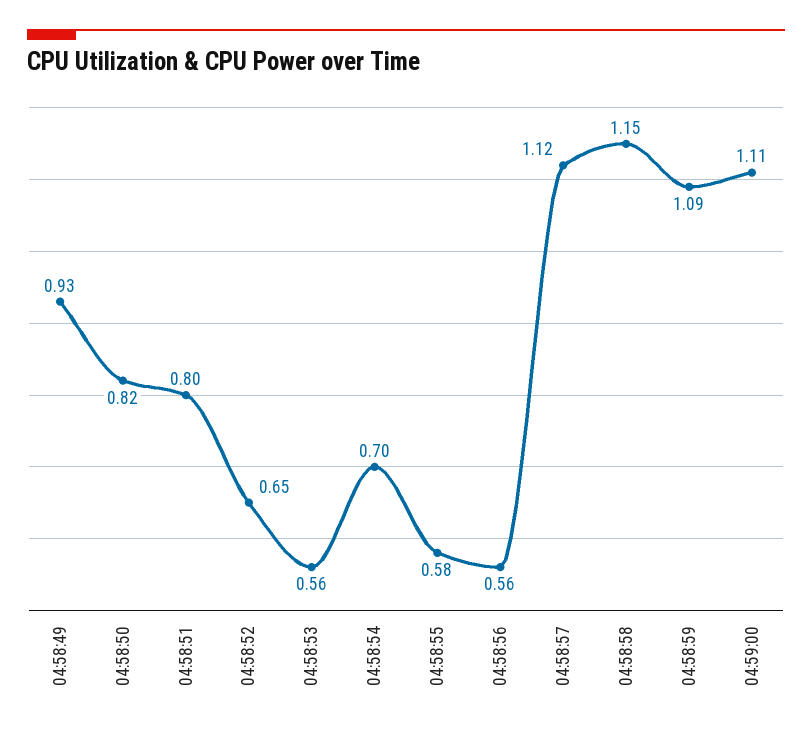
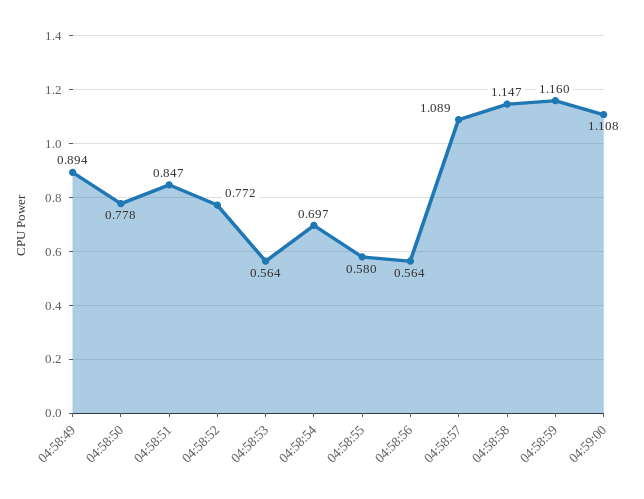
04:58:49: 0.93 -> 0.894
04:58:50: 0.82 -> 0.778
04:58:51: 0.8 -> 0.847
04:58:52: 0.65 -> 0.772
04:58:57: 1.12 -> 1.089
04:58:59: 1.09 -> 1.16

